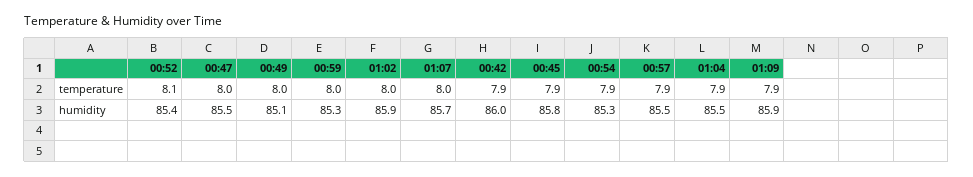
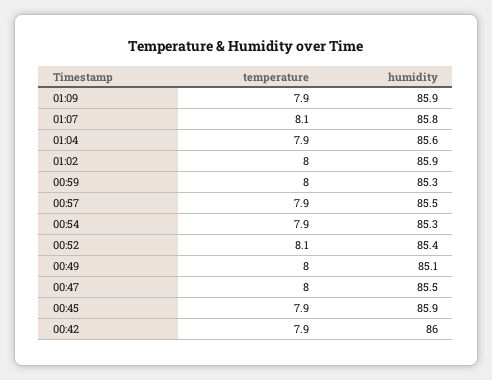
01:07, temperature: 8 -> 8.1
01:07, humidity: 85.7 -> 85.8
00:45, humidity: 85.8 -> 85.9
01:04, humidity: 85.5 -> 85.6

